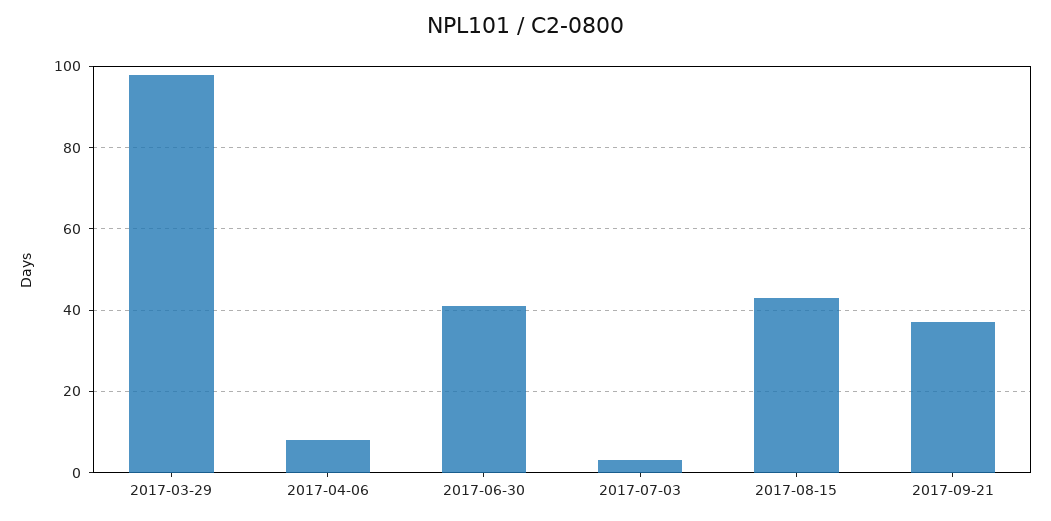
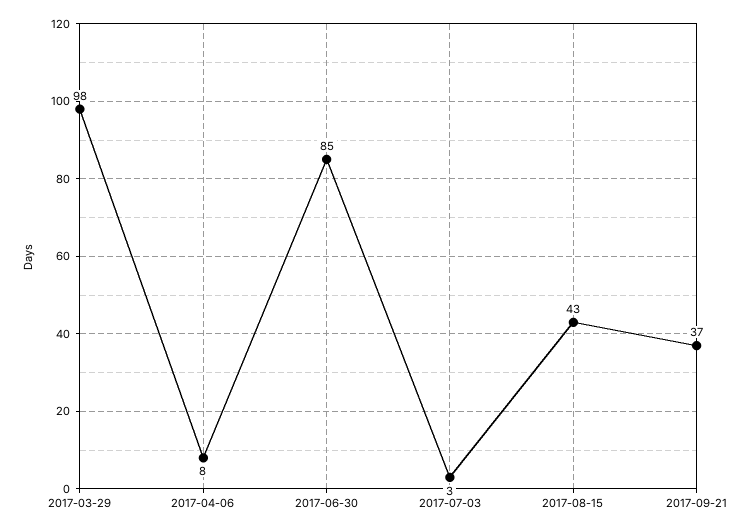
2017-06-30: 40 -> 85

